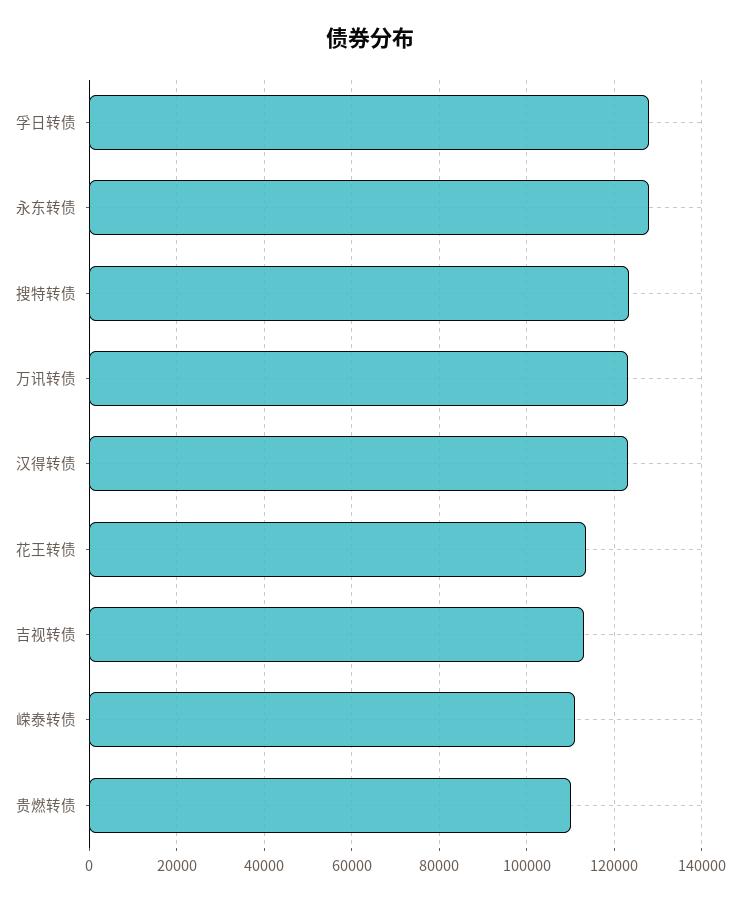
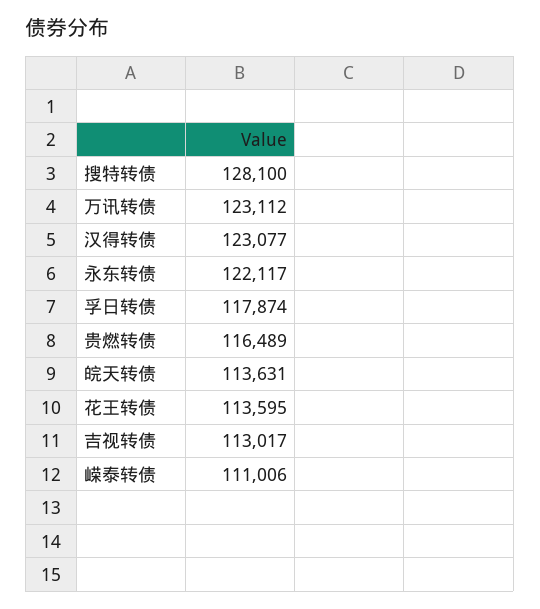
孚日转债: 128000 -> 117874
永东转债: 128000 -> 122117
搜特转债: 124000 -> 128100
贵燃转债: 110000 -> 116489
皖天转债: none -> 113631

